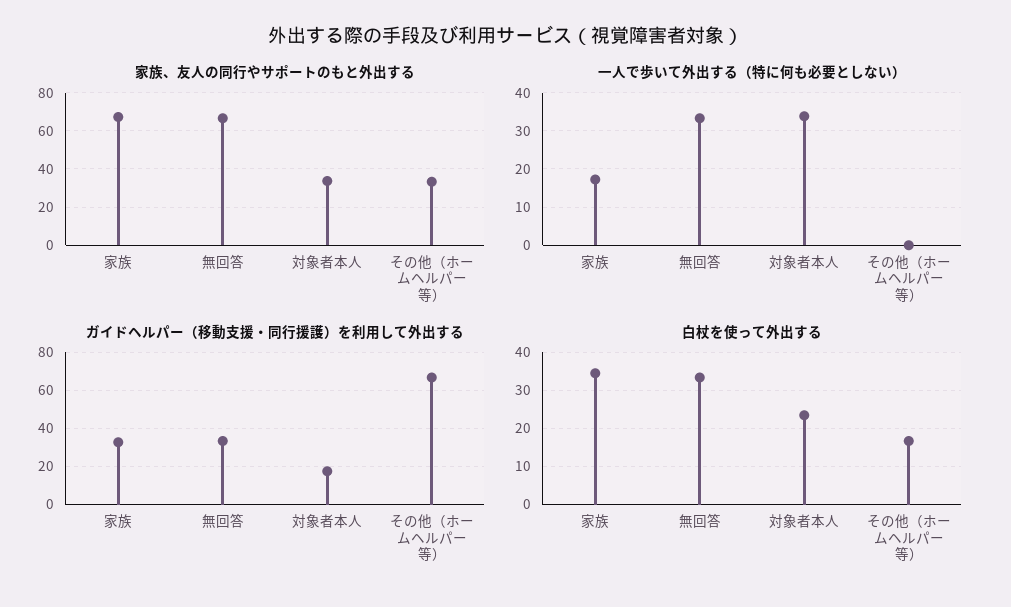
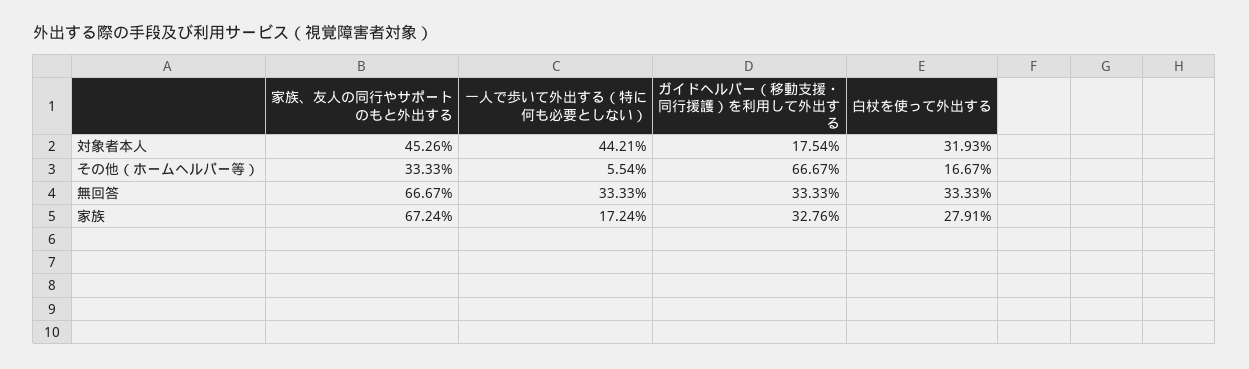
家族、友人の同行やサポートのもと外出する, 対象者本人: 35 -> 45.26
一人で歩いて外出する（特に何も必要としない）, 対象者本人: 34 -> 44.21
一人で歩いて外出する（特に何も必要としない）, その他（ホームヘルパー等）: 0 -> 5.54
白杖を使って外出する, 家族: 34 -> 27.91
白杖を使って外出する, 対象者本人: 24 -> 31.93

